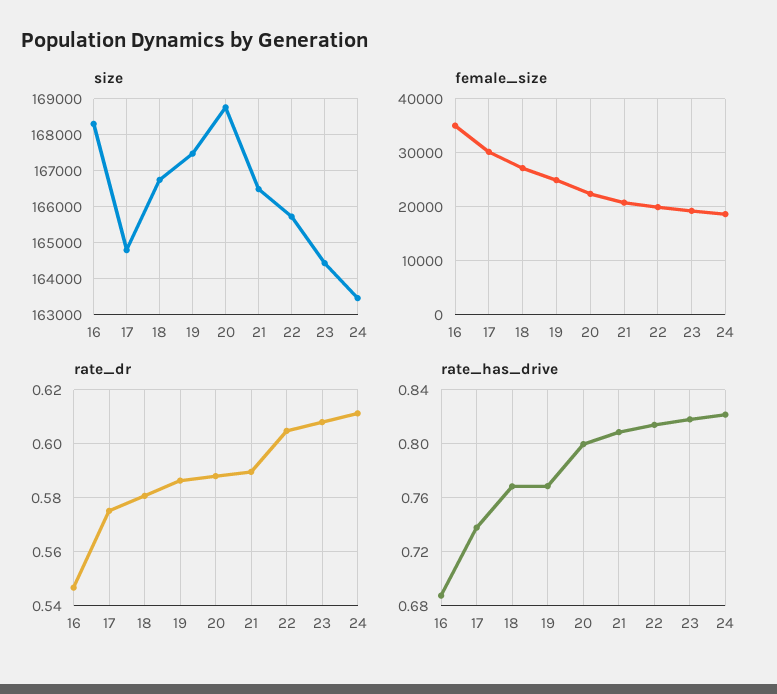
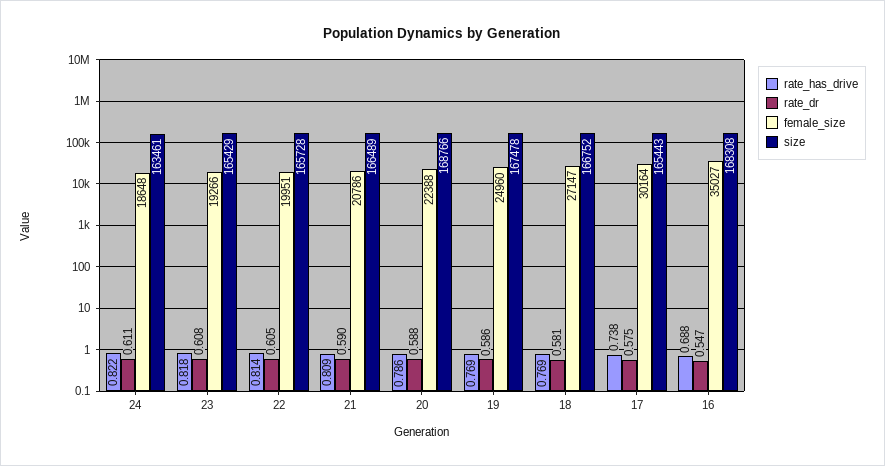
size, 17: 164800 -> 165443
size, 23: 164400 -> 165429
rate_has_drive, 20: 0.8 -> 0.786

